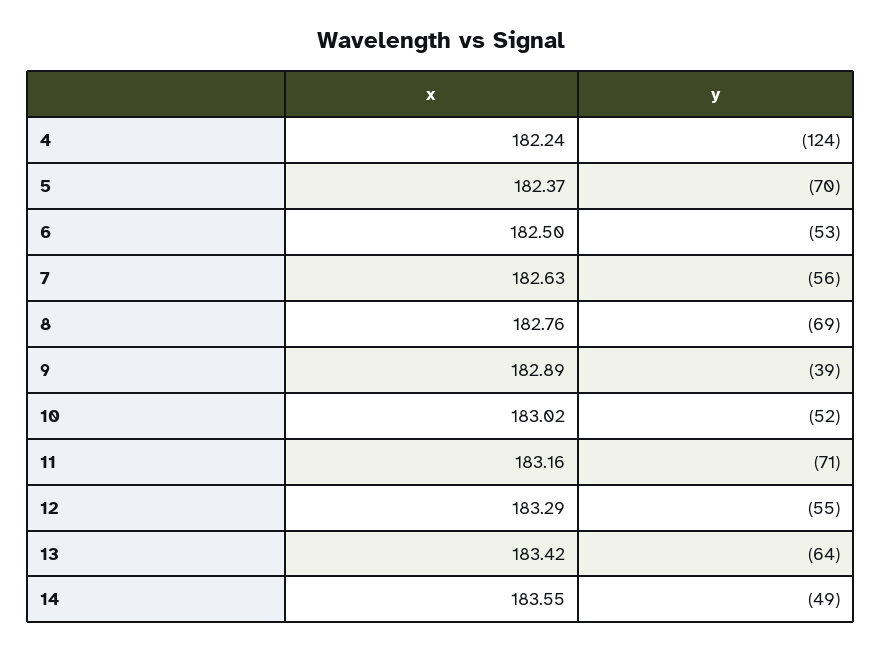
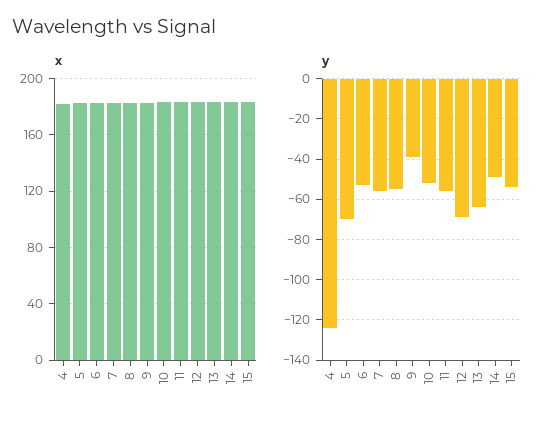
y, 8: -69 -> -55
y, 11: -71 -> -55
y, 12: -55 -> -70
x, 15: none -> 185
y, 15: none -> -55

